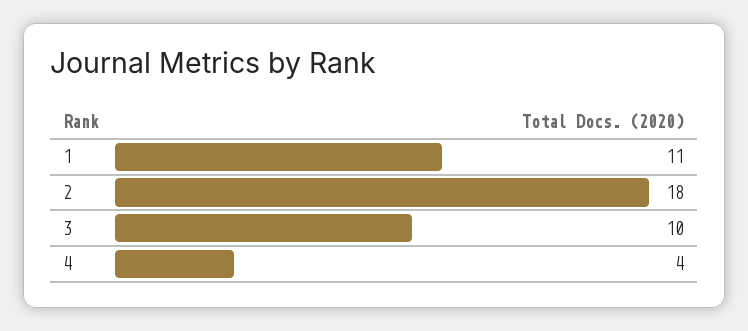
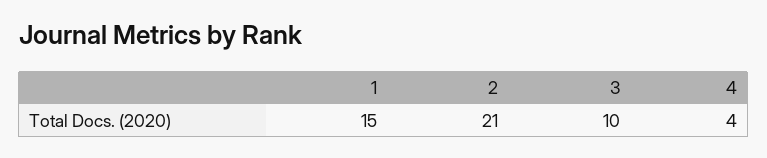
1: 11 -> 15
2: 18 -> 21

